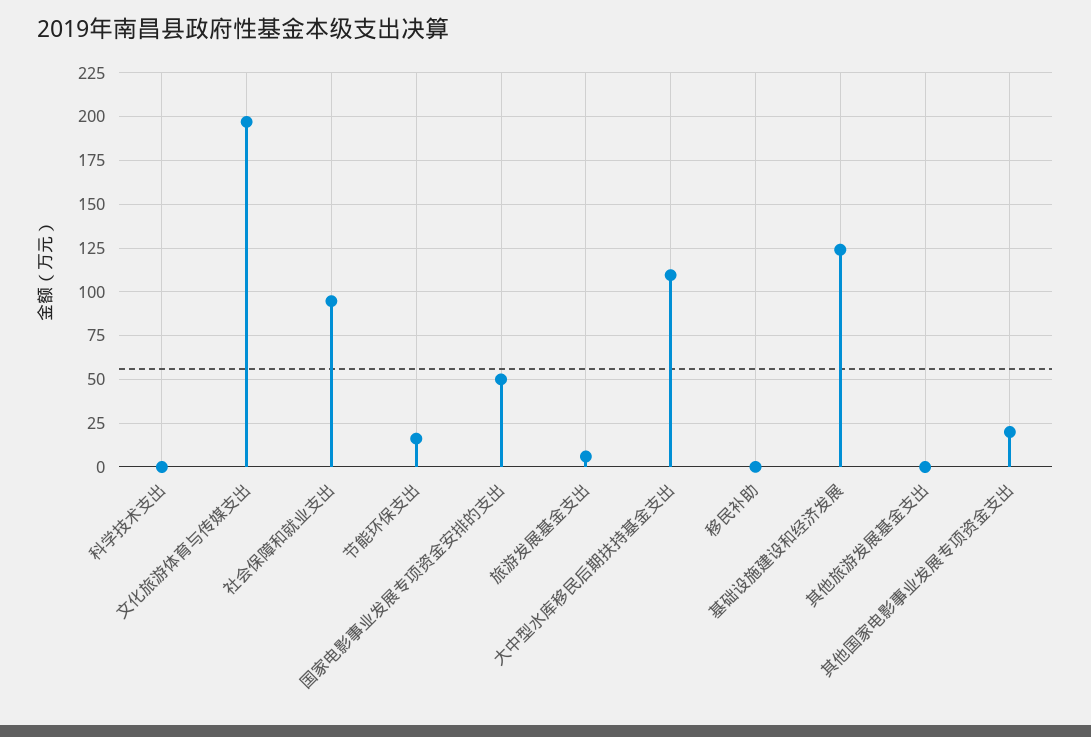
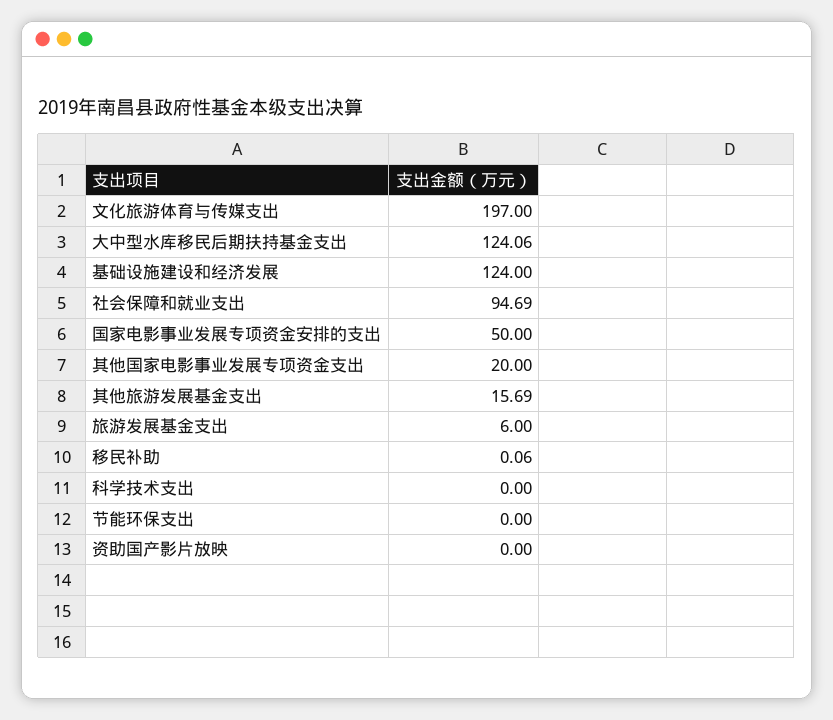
节能环保支出: 15 -> 0
大中型水库移民后期扶持基金支出: 110 -> 124.06
其他旅游发展基金支出: 0 -> 15.69
资助国产影片放映: none -> 0

